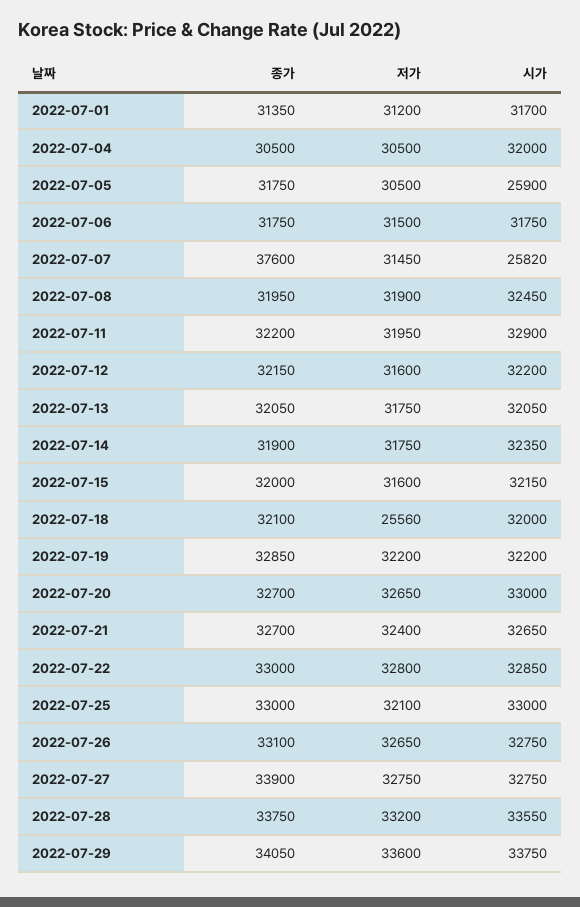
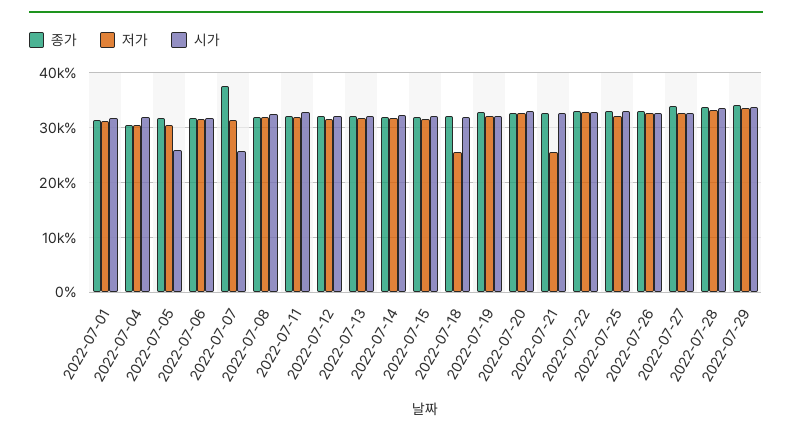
저가, 2022-07-21: 32400 -> 26000

